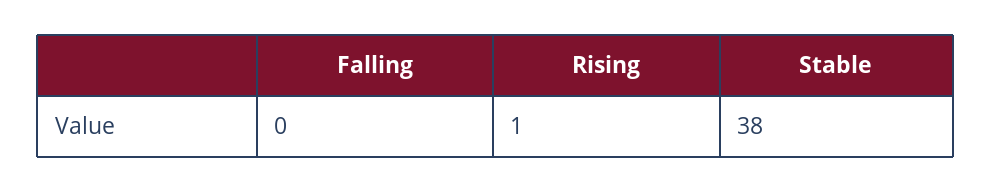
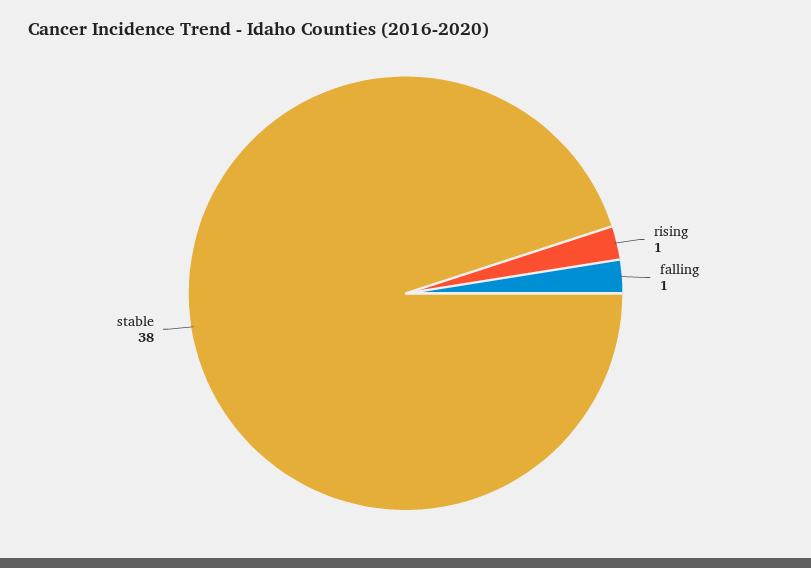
Falling: 0 -> 1

